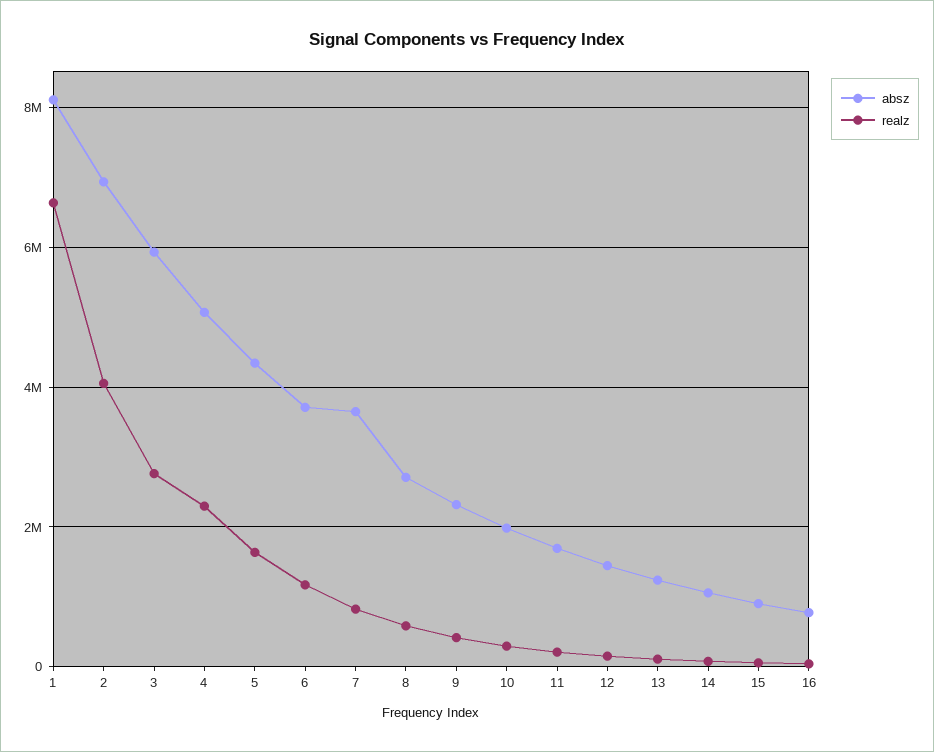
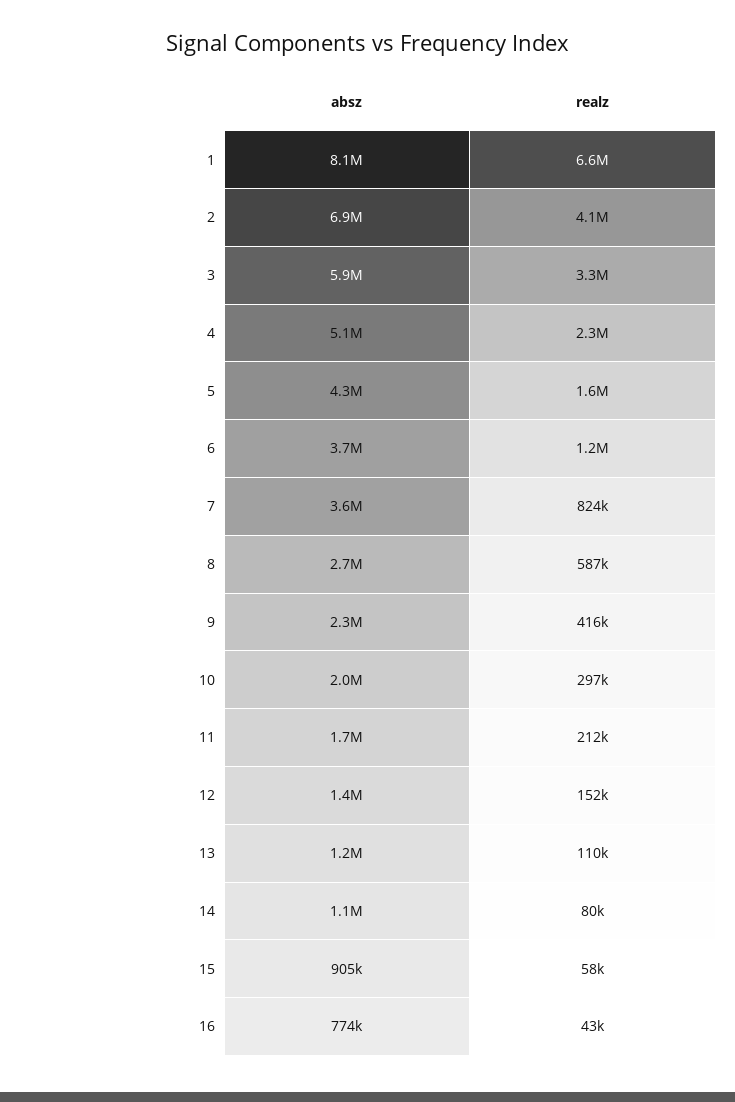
realz, 3: 2800000 -> 3300000

